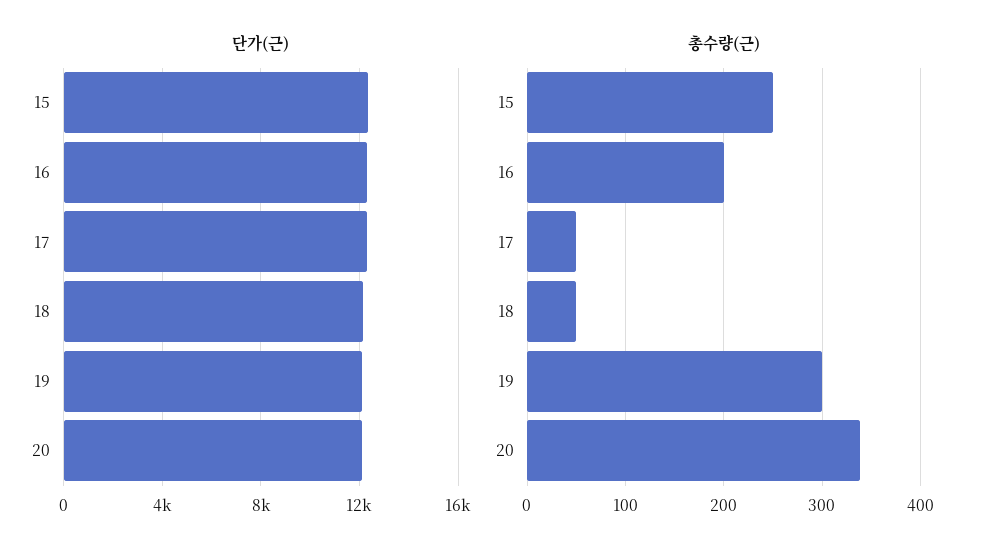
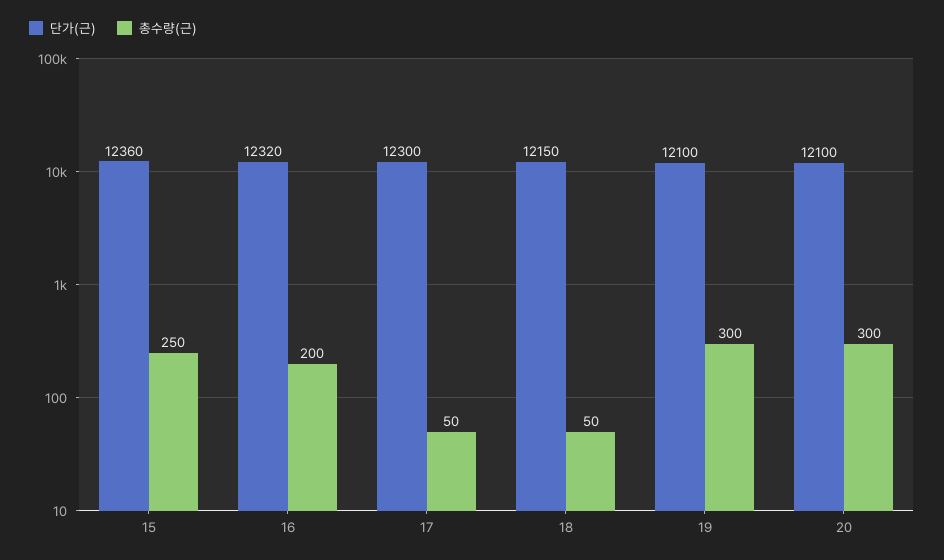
총수량(근), 20: 340 -> 300

